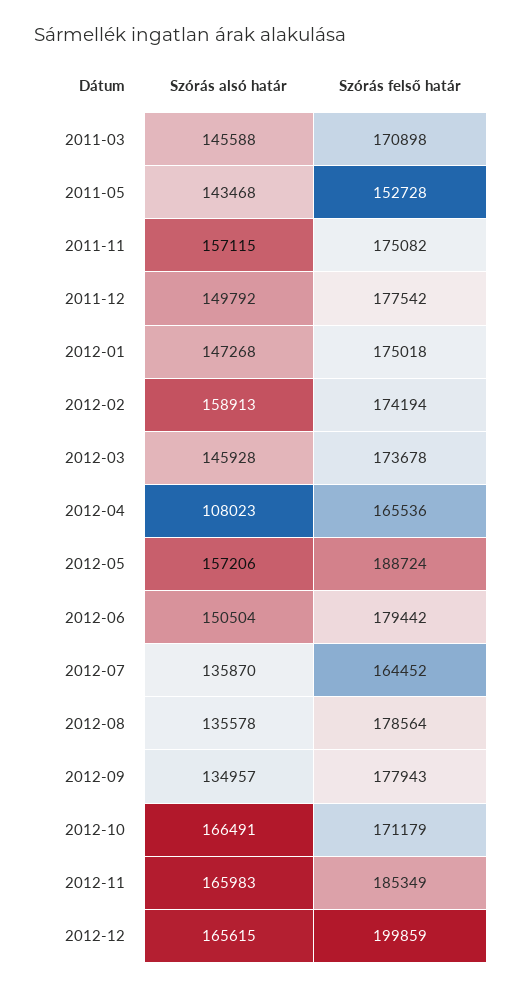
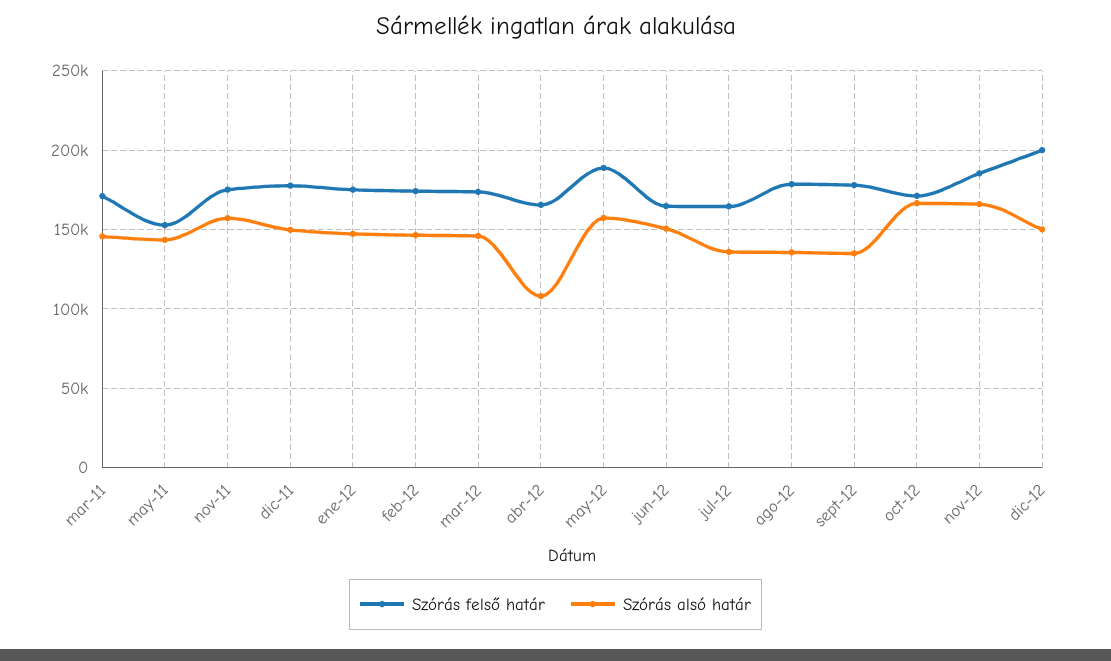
Szórás alsó határ, 2012-02: 158913 -> 145000
Szórás felső határ, 2012-06: 179442 -> 165000
Szórás alsó határ, 2012-12: 165615 -> 150000

